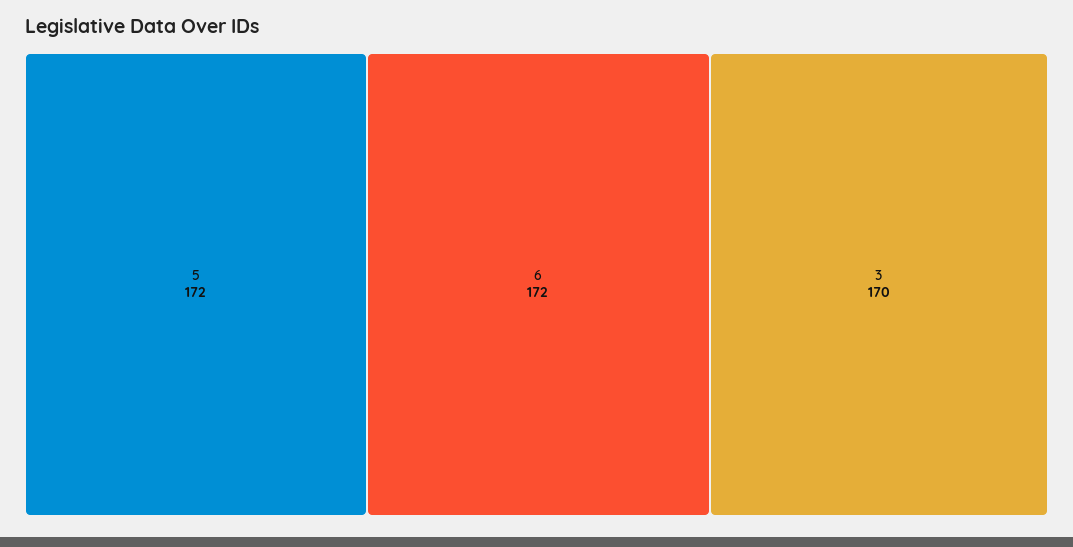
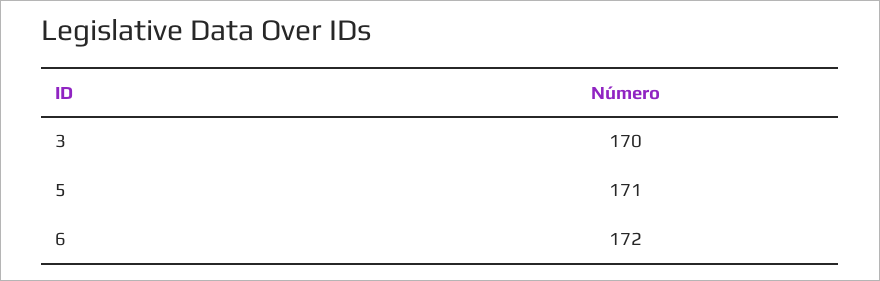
5: 172 -> 171

